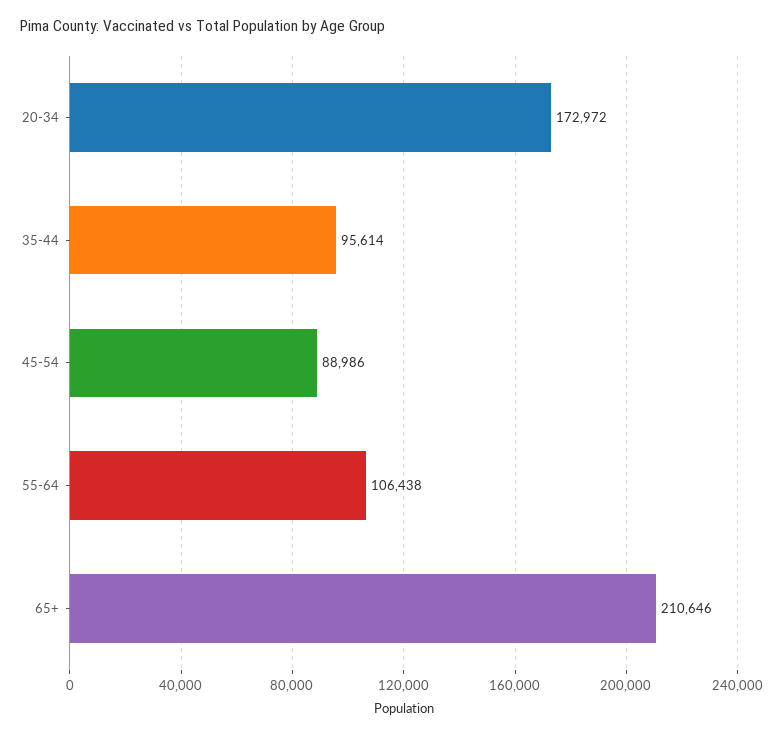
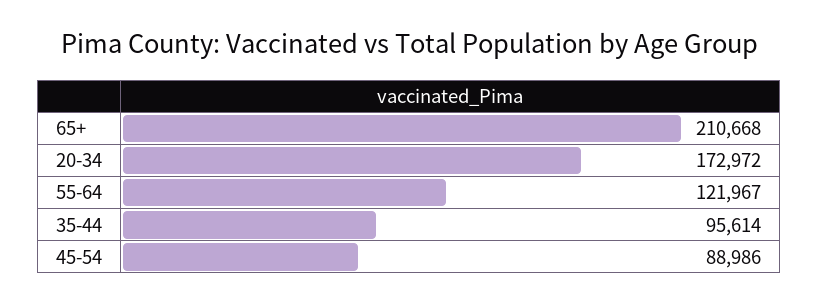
55-64: 106438 -> 121967
65+: 210646 -> 210668

